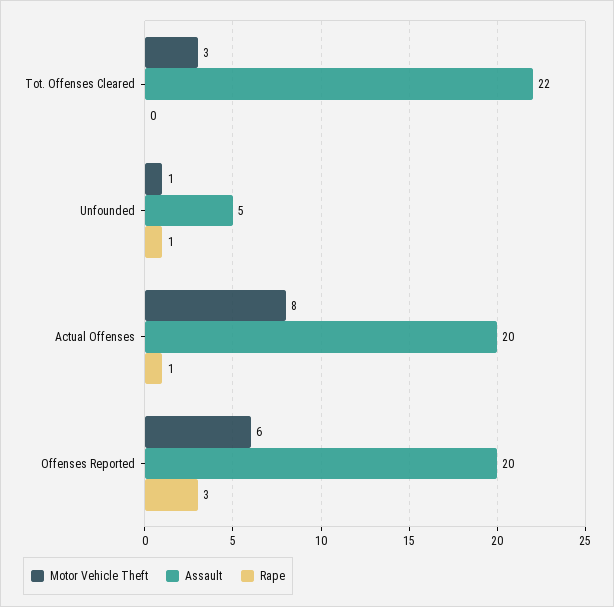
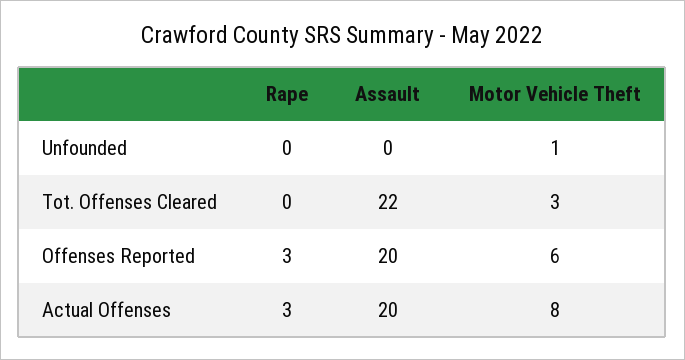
Assault, Unfounded: 5 -> 0
Rape, Unfounded: 1 -> 0
Rape, Actual Offenses: 1 -> 3

